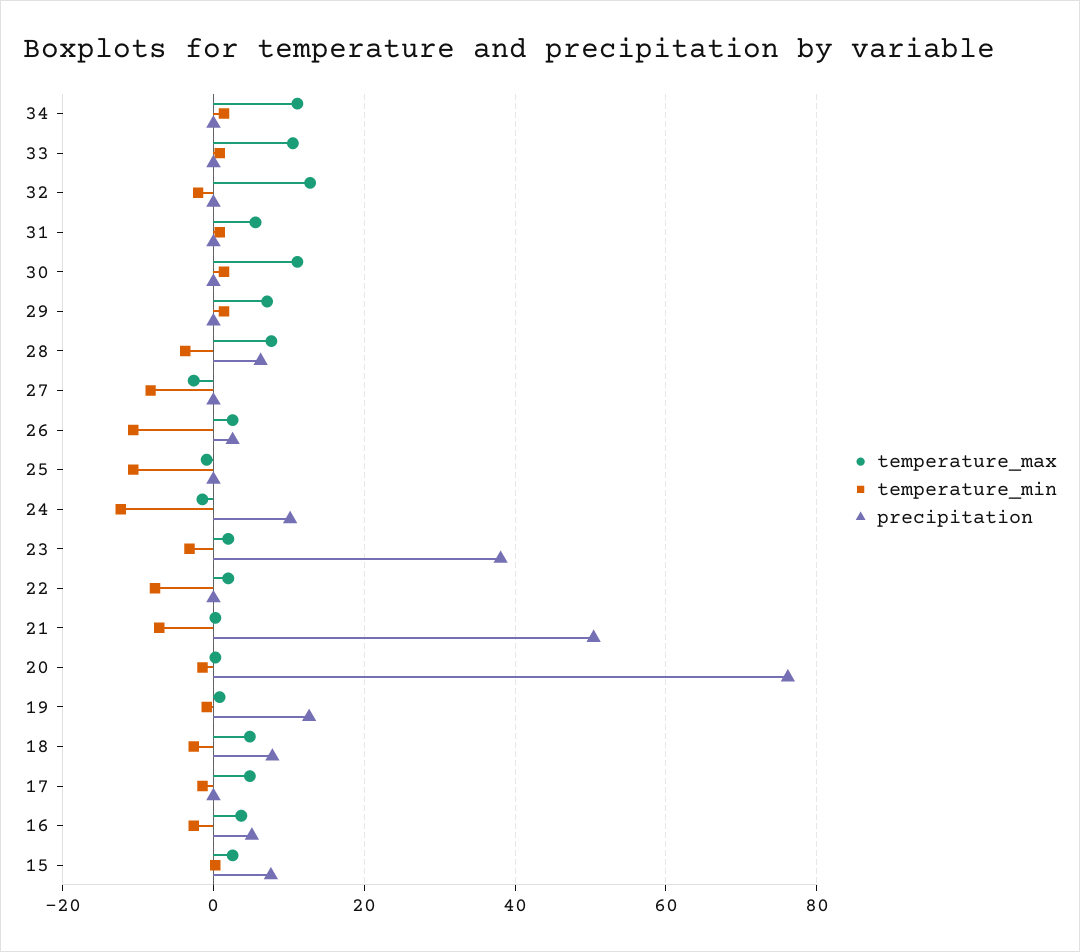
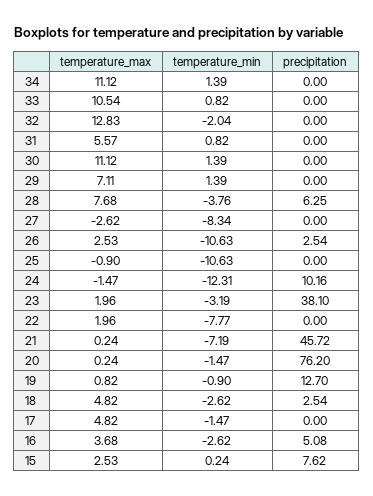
precipitation, 21: 50 -> 45.72
precipitation, 18: 8 -> 2.54

